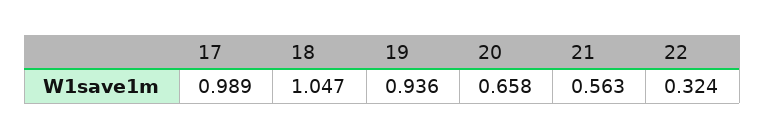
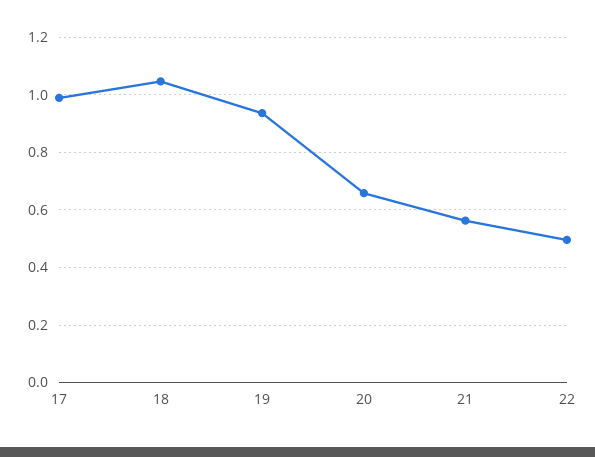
22: 0.324 -> 0.5

